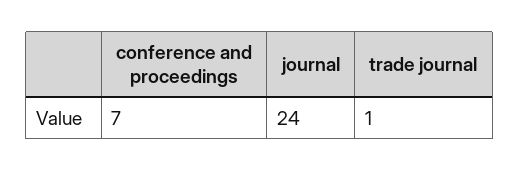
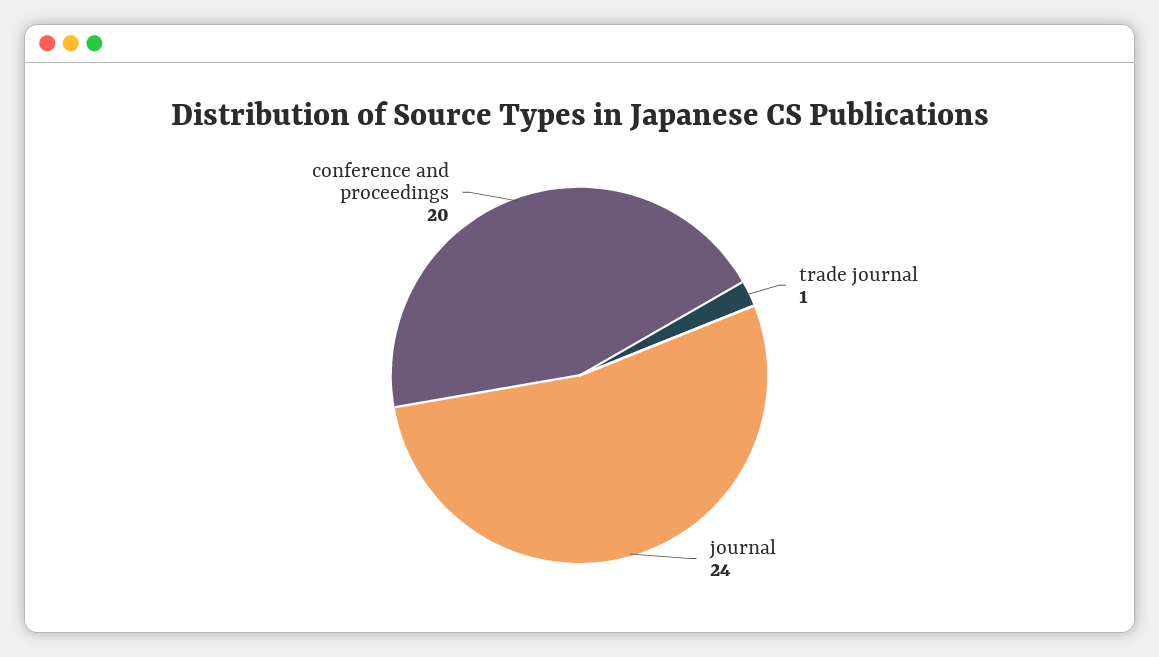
conference and proceedings: 7 -> 20

